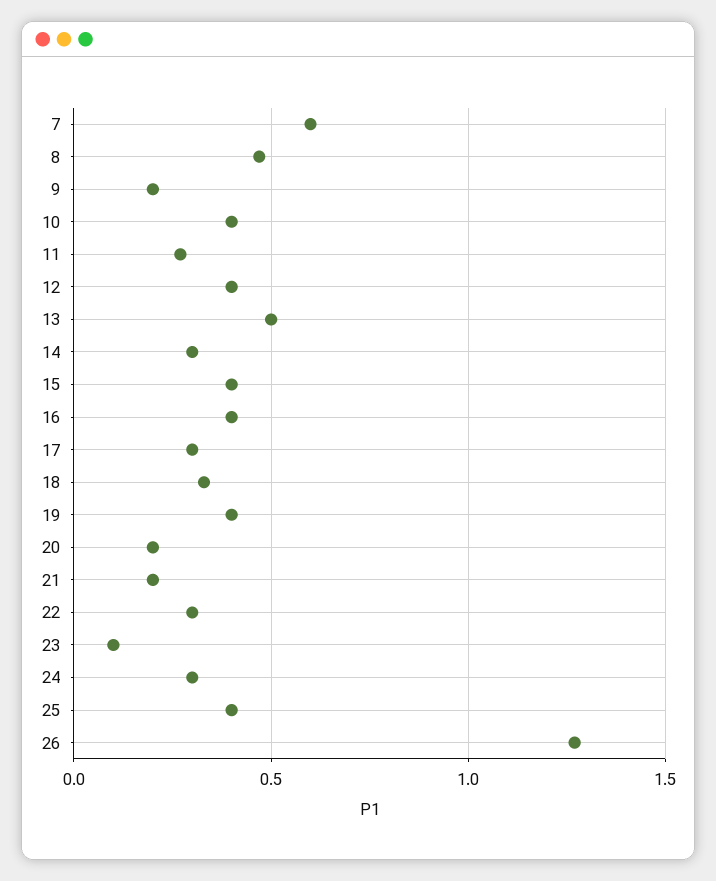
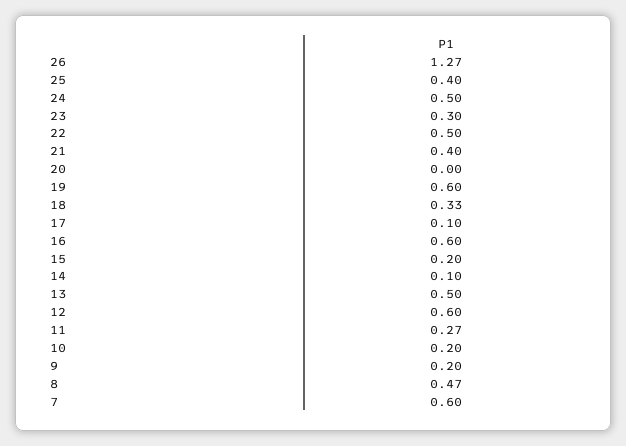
10: 0.4 -> 0.2
12: 0.4 -> 0.6
14: 0.3 -> 0.1
15: 0.4 -> 0.2
16: 0.4 -> 0.6
17: 0.3 -> 0.1
19: 0.4 -> 0.6
20: 0.2 -> 0
21: 0.2 -> 0.4
22: 0.3 -> 0.5
23: 0.1 -> 0.3
24: 0.3 -> 0.5

